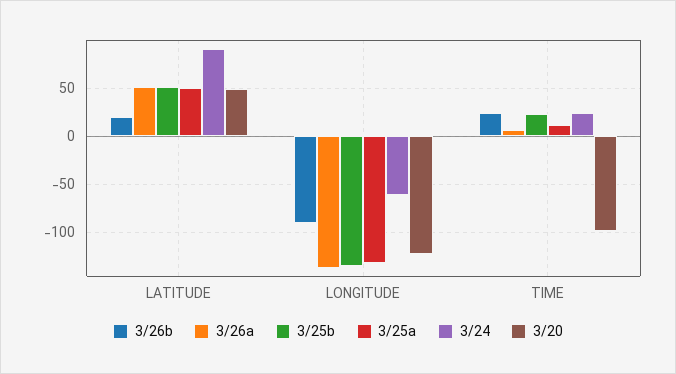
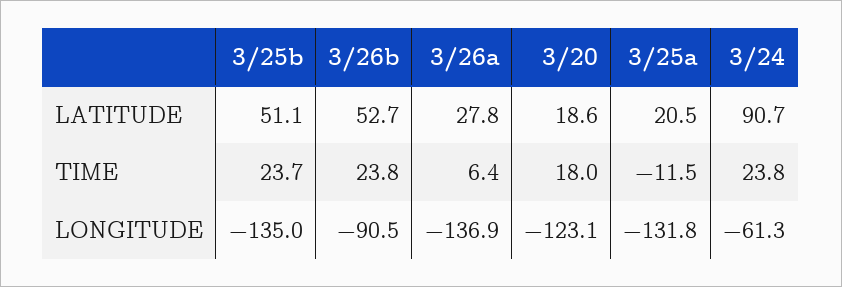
3/26b, LATITUDE: 20 -> 52.7
3/26a, LATITUDE: 50 -> 27.8
3/25a, LATITUDE: 50 -> 20.5
3/20, LATITUDE: 50 -> 18.6
3/25a, TIME: 10 -> -11.5
3/20, TIME: -100 -> 18

